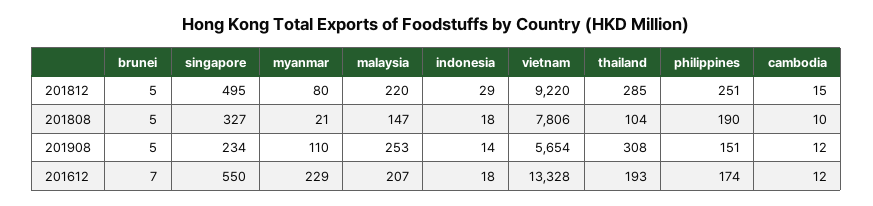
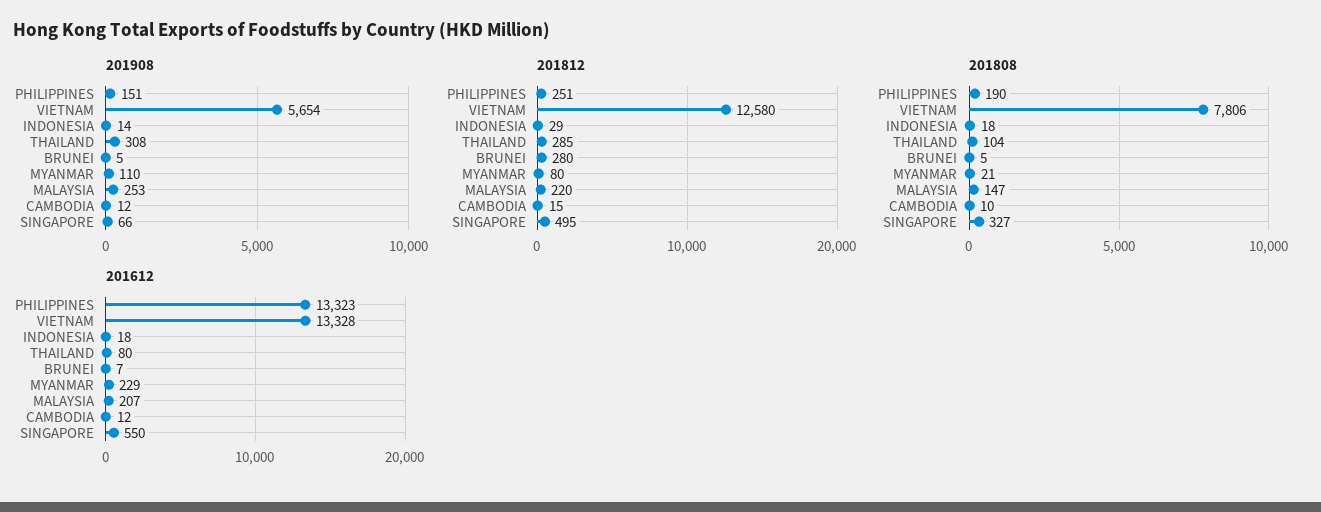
201812, brunei: 5 -> 280
201812, vietnam: 9220 -> 12580
201908, singapore: 234 -> 66
201612, thailand: 193 -> 80
201612, philippines: 174 -> 13323

